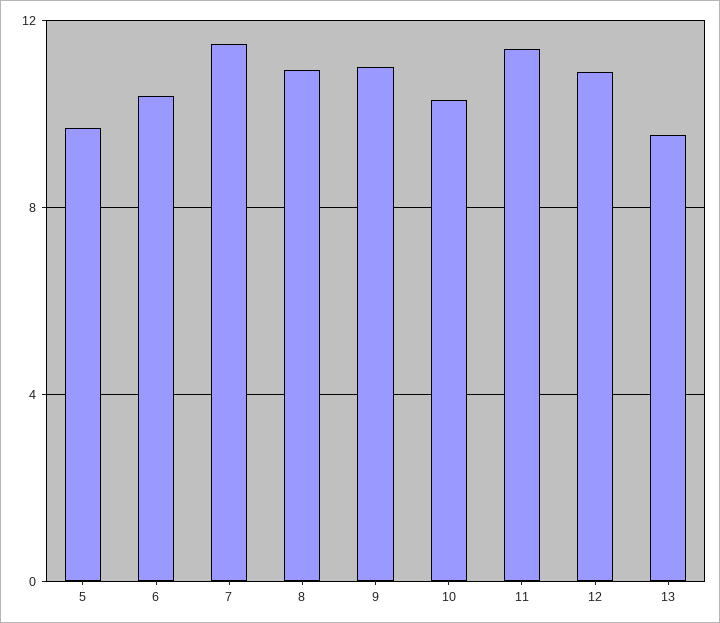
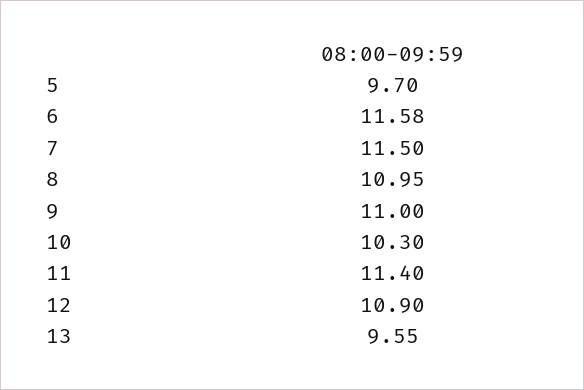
6: 10.5 -> 11.58

